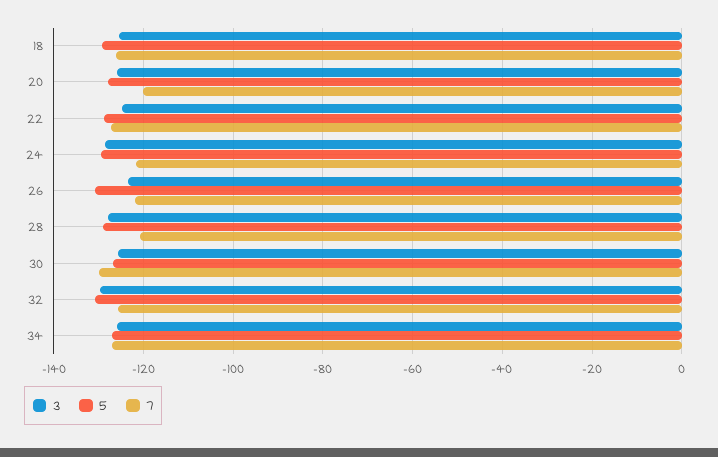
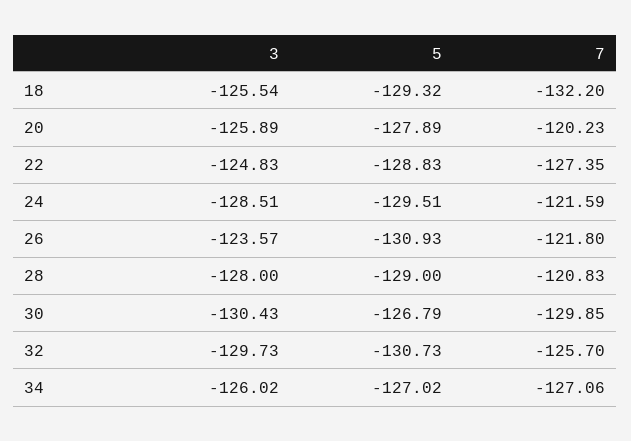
7, 18: -126 -> -132.2
3, 30: -126 -> -130.43

